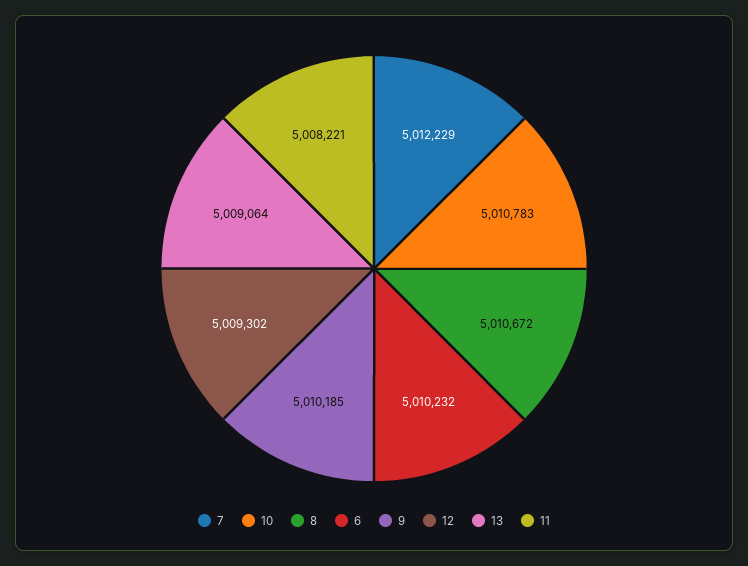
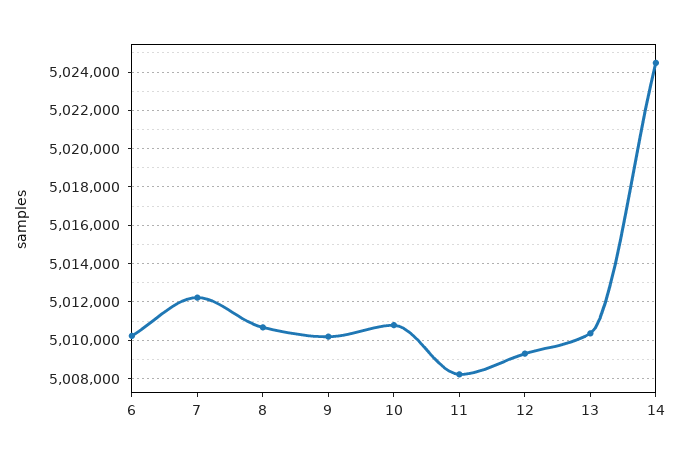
13: 5009064 -> 5010500
14: none -> 5024500

